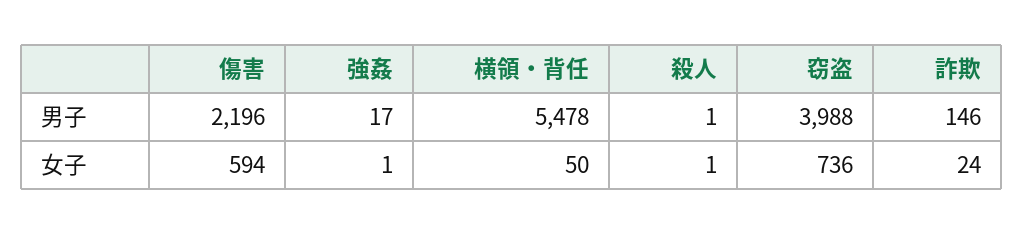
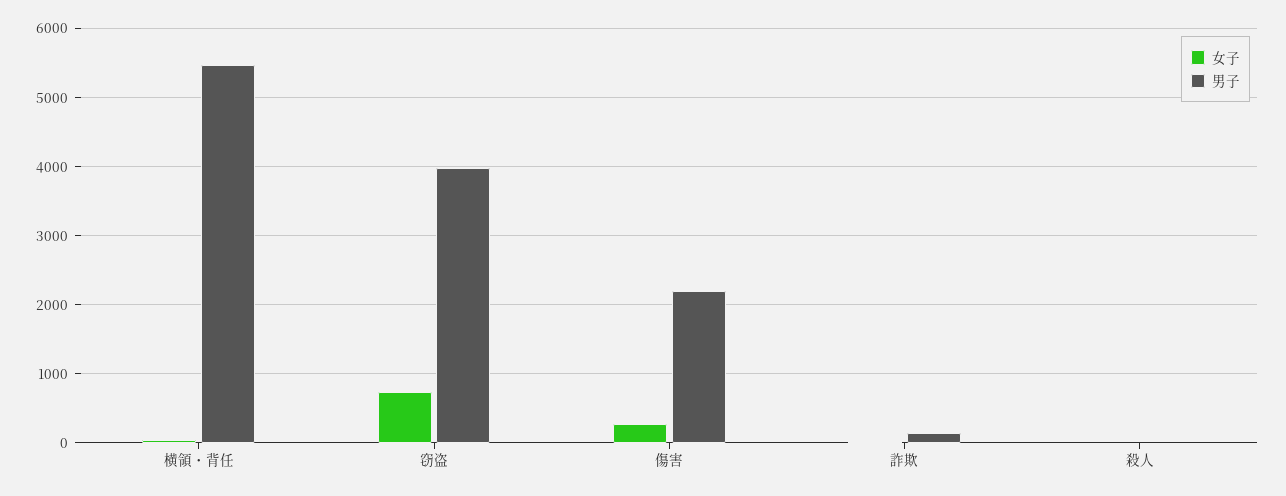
男子, 強姦: 17 -> none
女子, 傷害: 594 -> 300
女子, 強姦: 1 -> none

